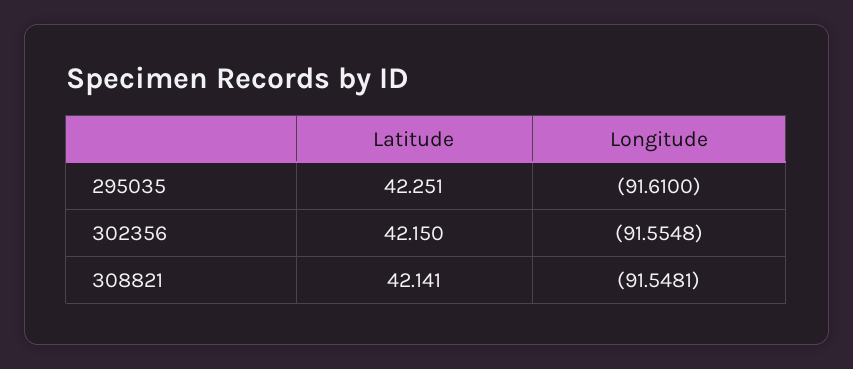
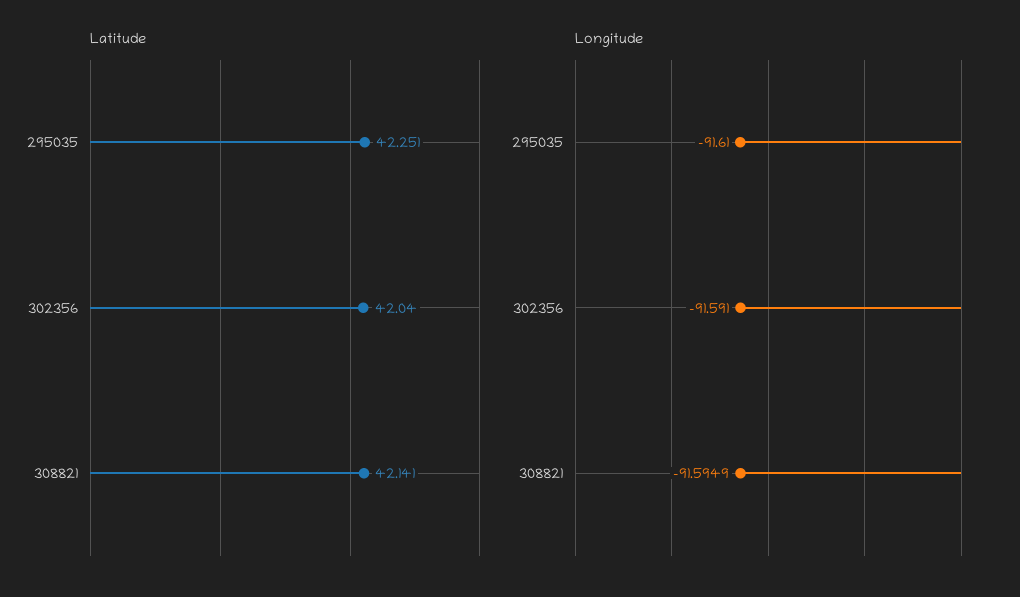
Latitude, 302356: 42.15 -> 42.04
Longitude, 302356: -91.5548 -> -91.591
Longitude, 308821: -91.5481 -> -91.5949

